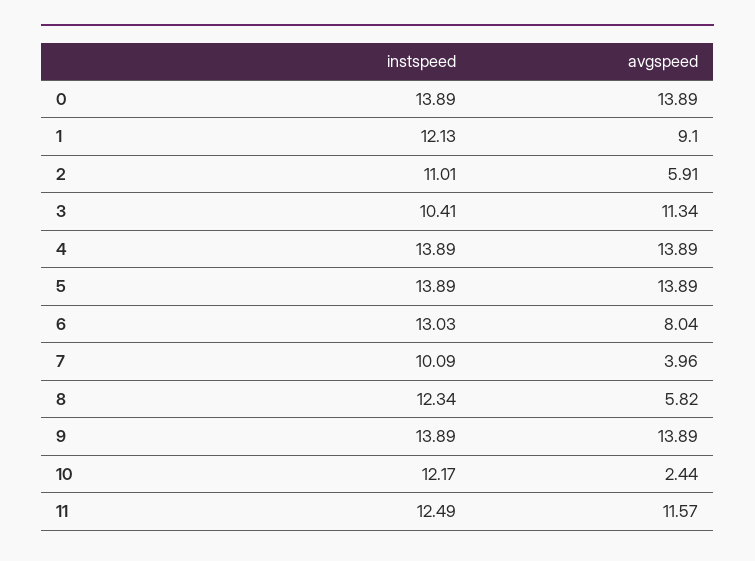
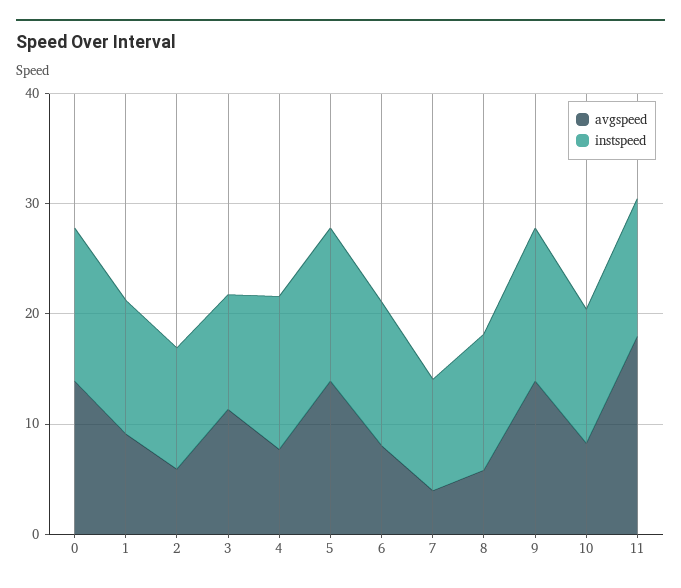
avgspeed, 4: 13.89 -> 8
avgspeed, 10: 2.44 -> 8
avgspeed, 11: 11.57 -> 18

